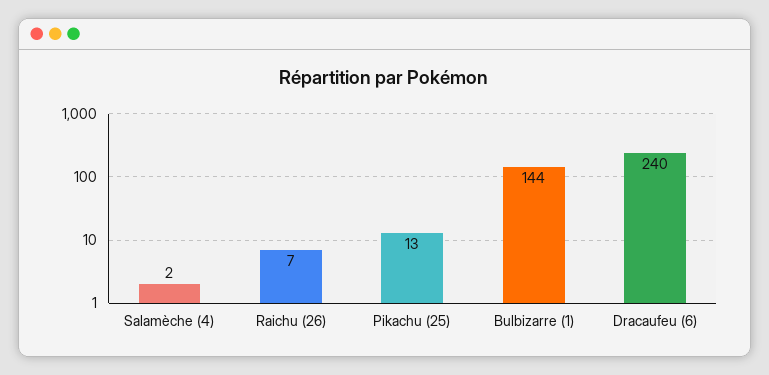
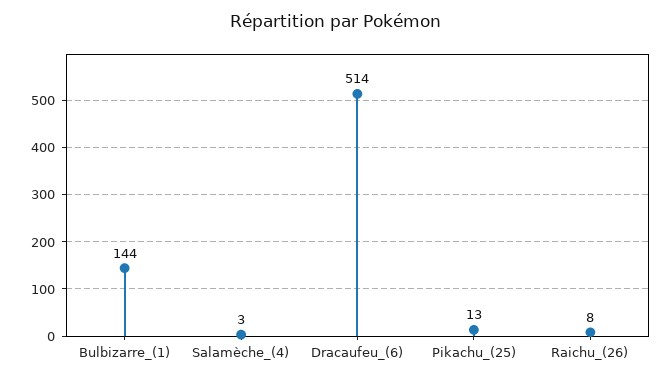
Salamèche (4): 2 -> 3
Raichu (26): 7 -> 8
Dracaufeu (6): 240 -> 514

